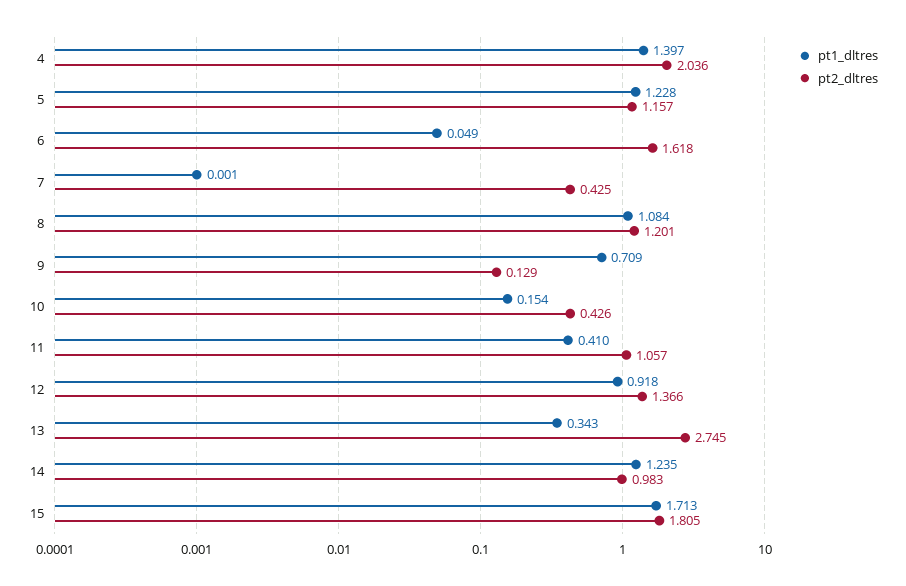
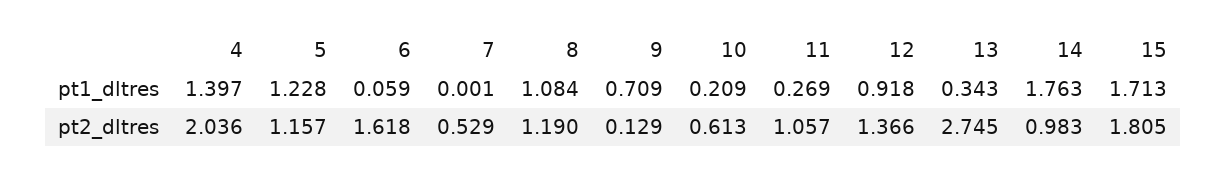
pt1_dltres, 6: 0.049 -> 0.059
pt2_dltres, 7: 0.425 -> 0.529
pt2_dltres, 8: 1.201 -> 1.19
pt1_dltres, 10: 0.154 -> 0.209
pt2_dltres, 10: 0.426 -> 0.613
pt1_dltres, 11: 0.41 -> 0.269
pt1_dltres, 14: 1.235 -> 1.763

